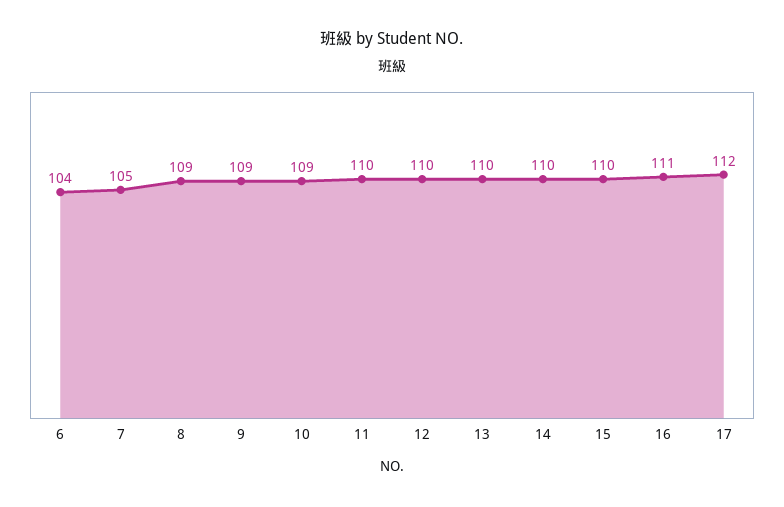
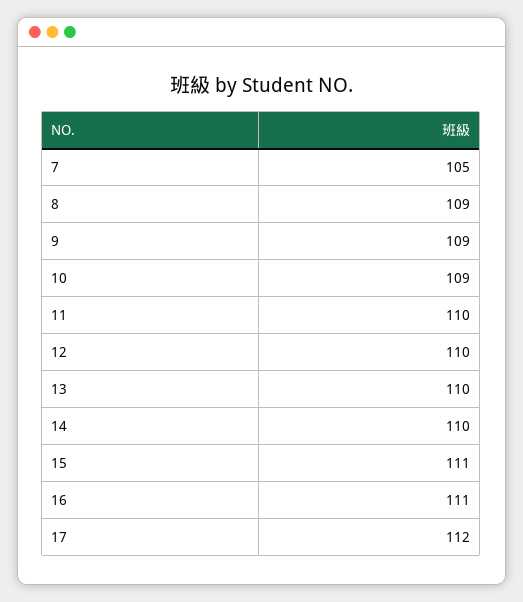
6: 104 -> none
15: 110 -> 111

